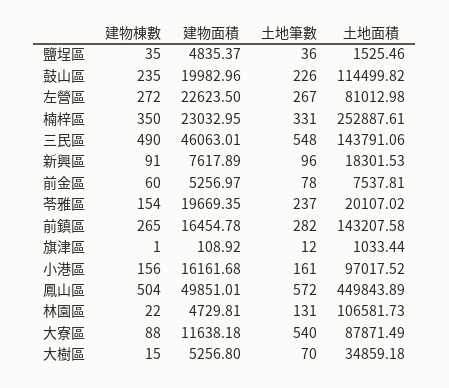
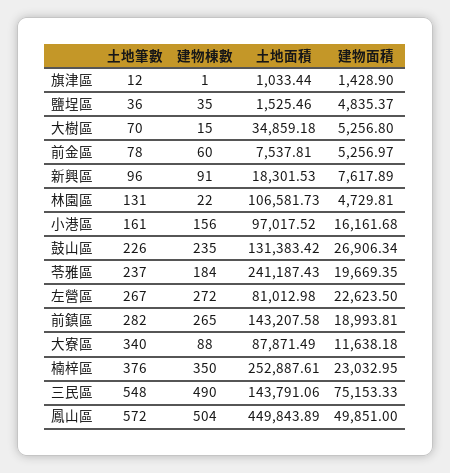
建物面積, 鼓山區: 19982.96 -> 26906.34
土地面積, 鼓山區: 114499.82 -> 131383.42
土地筆數, 楠梓區: 331 -> 376
建物面積, 三民區: 46063.01 -> 75153.33
建物棟數, 苓雅區: 154 -> 184
土地面積, 苓雅區: 20107.02 -> 241187.43
建物面積, 前鎮區: 16454.78 -> 18993.81
建物面積, 旗津區: 108.92 -> 1428.9
建物面積, 鳳山區: 49851.01 -> 49851
土地筆數, 大寮區: 540 -> 340

